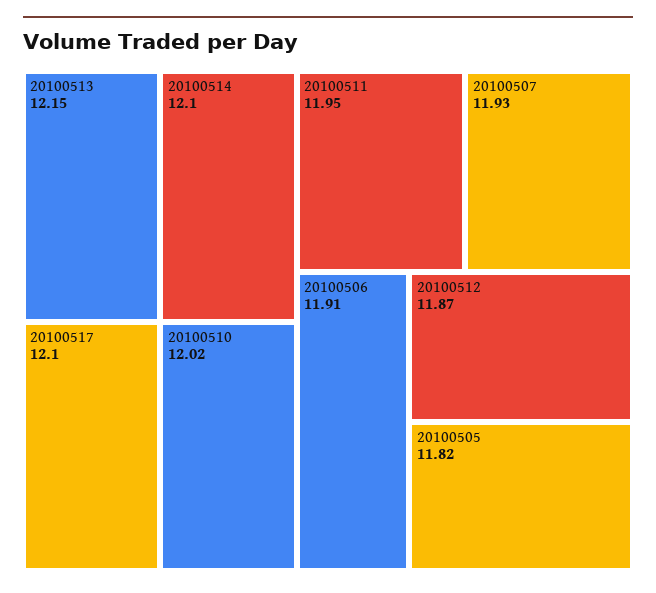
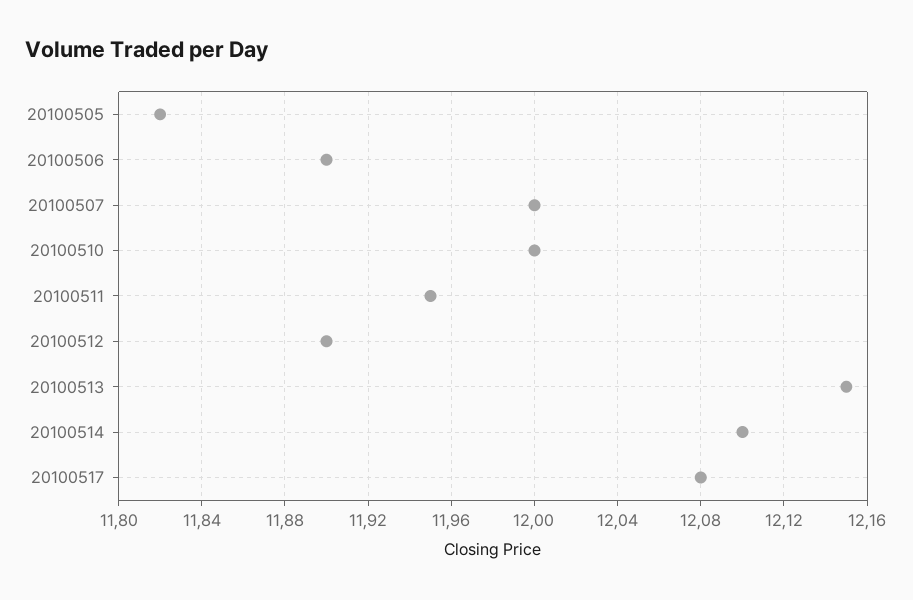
20100517: 12.1 -> 12.08
20100510: 12.02 -> 12
20100507: 11.93 -> 12
20100506: 11.91 -> 11.9
20100512: 11.87 -> 11.9

